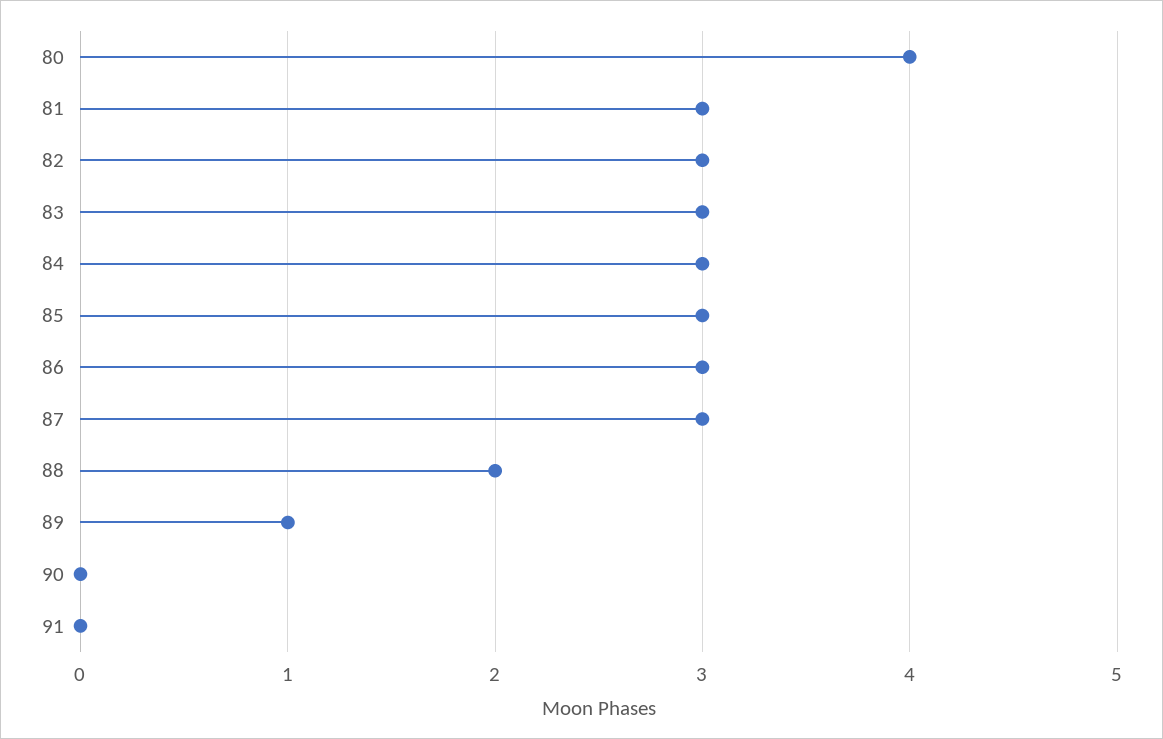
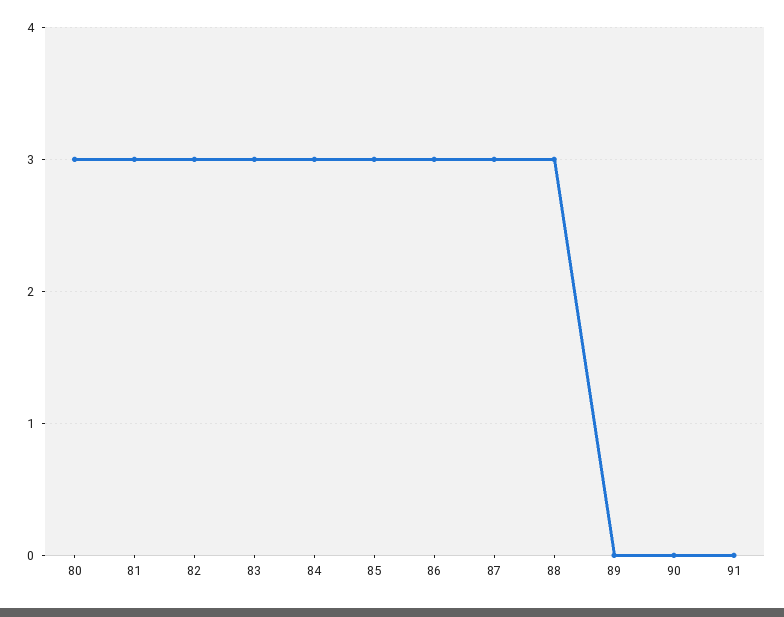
80: 4 -> 3
88: 2 -> 3
89: 1 -> 0

